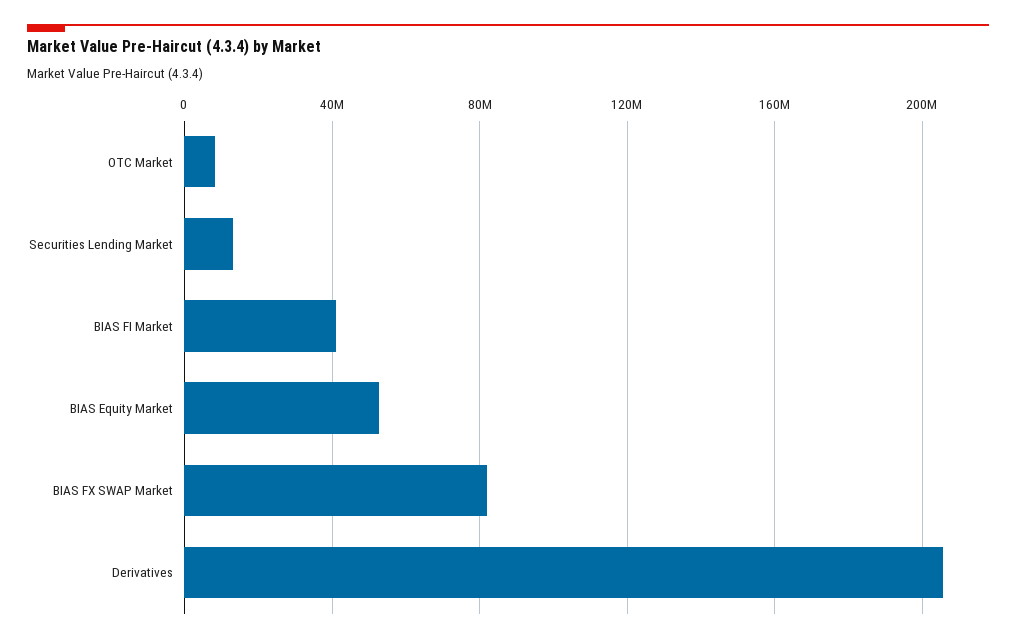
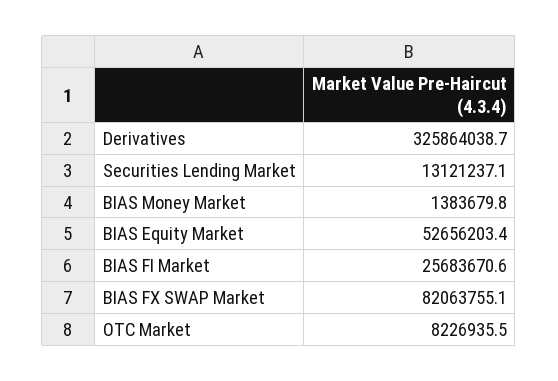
BIAS FI Market: 40000000 -> 25683670.6
Derivatives: 205000000 -> 325864038.7
BIAS Money Market: none -> 1383679.8

